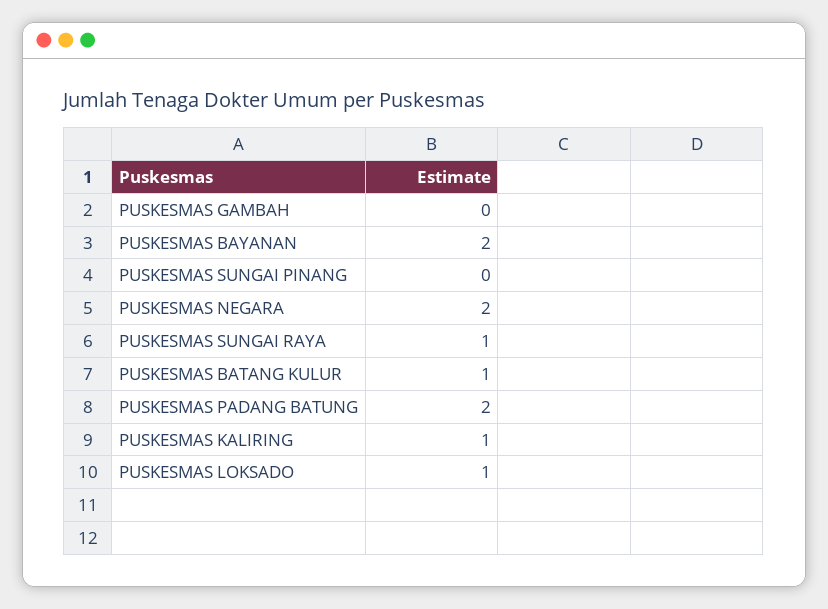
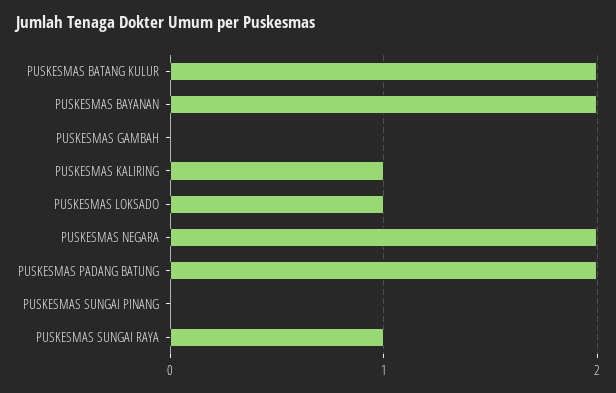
PUSKESMAS BATANG KULUR: 1 -> 2

